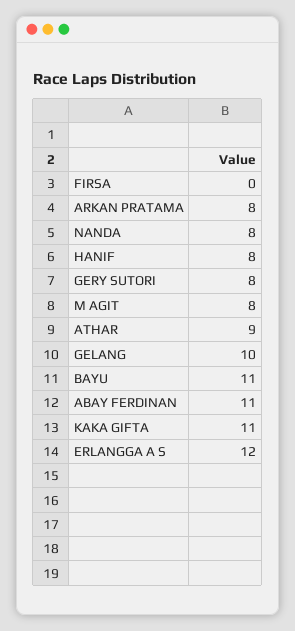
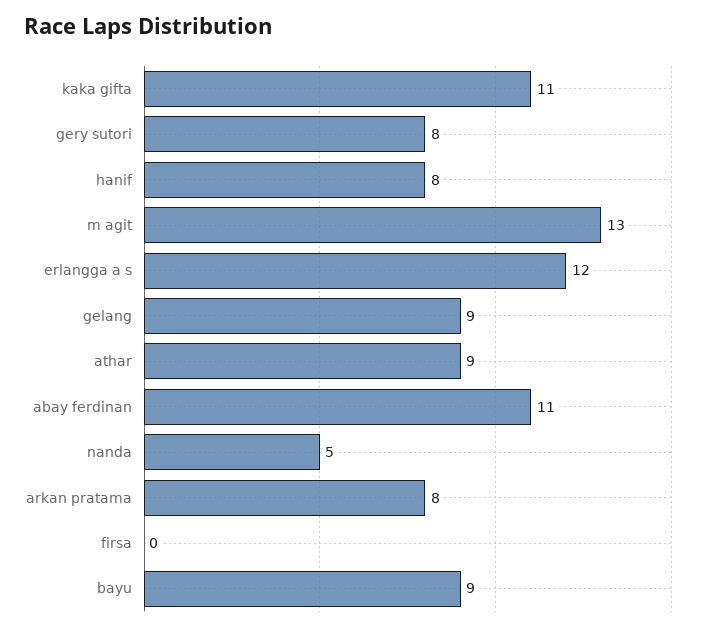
NANDA: 8 -> 5
M AGIT: 8 -> 13
GELANG: 10 -> 9
BAYU: 11 -> 9

